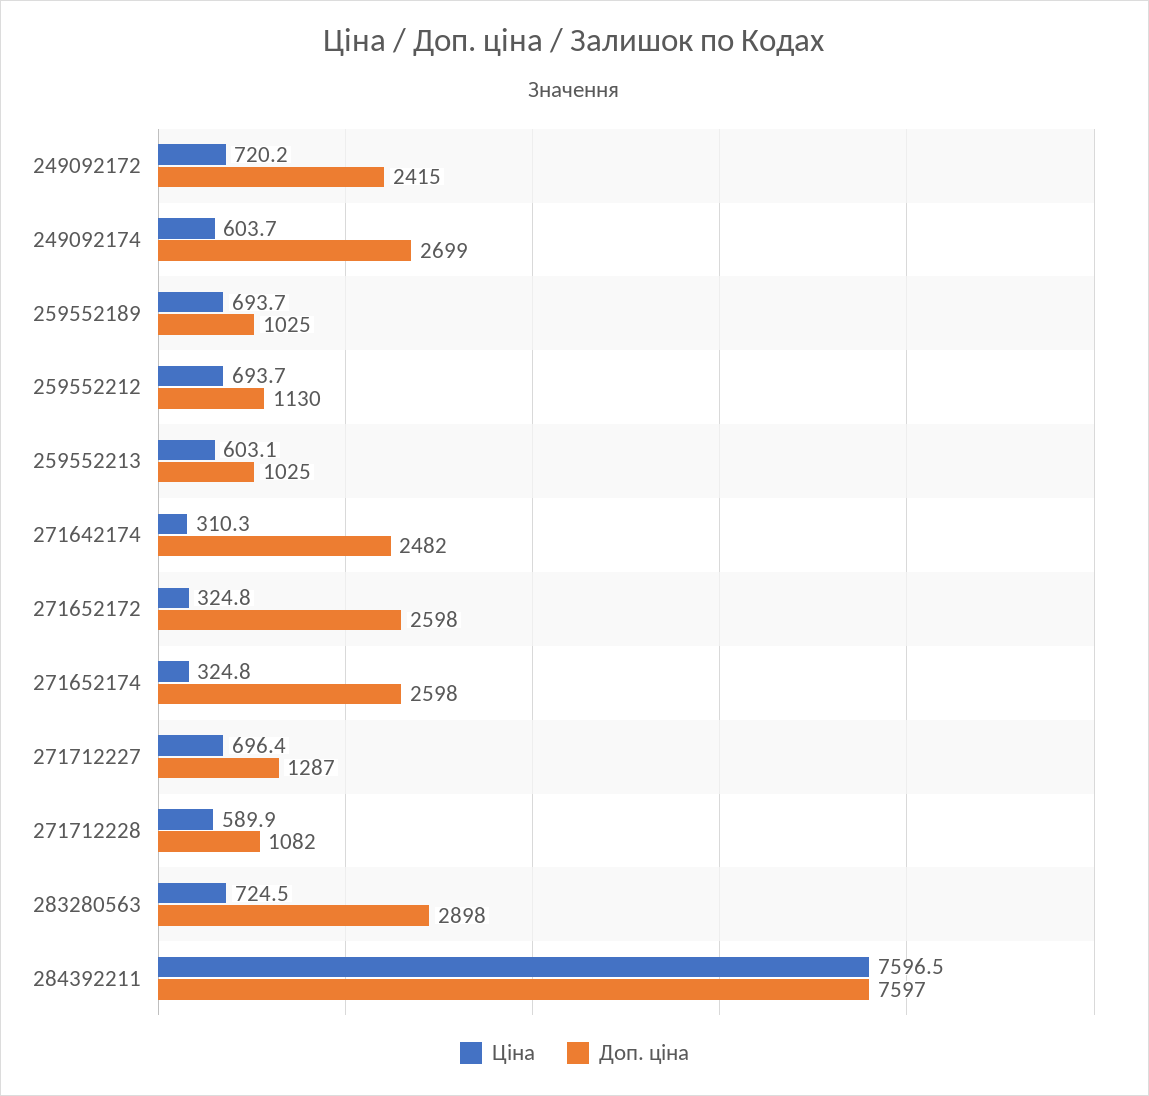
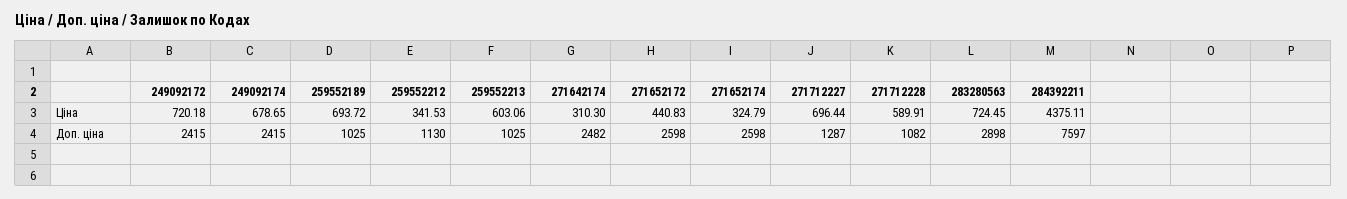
Ціна, 249092174: 603.7 -> 678.65
Доп. ціна, 249092174: 2699 -> 2415
Ціна, 259552212: 693.7 -> 341.53
Ціна, 271652172: 324.8 -> 440.83
Ціна, 284392211: 7596.5 -> 4375.11

